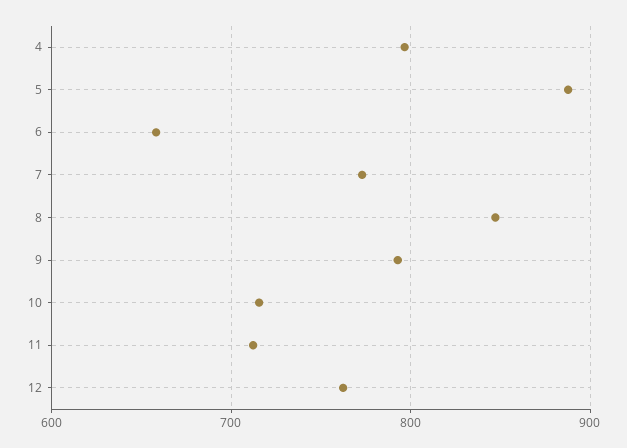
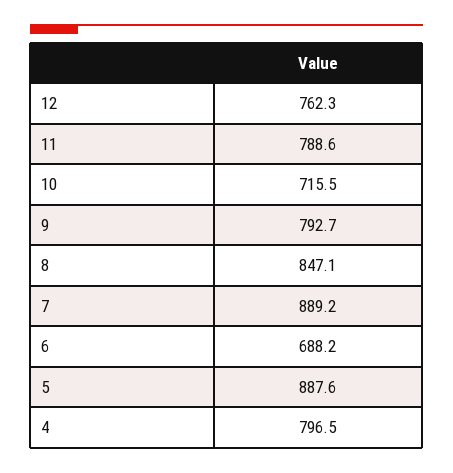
6: 660 -> 688.2
7: 770 -> 889.2
11: 710 -> 788.6

